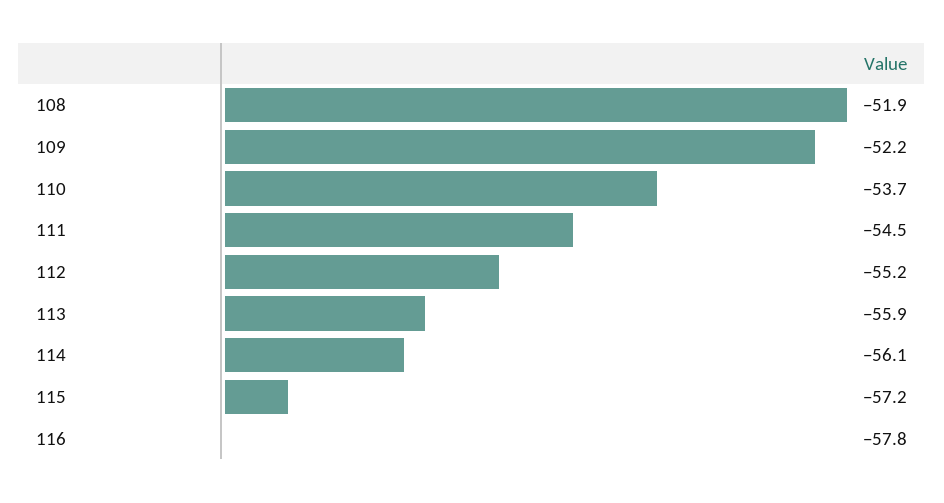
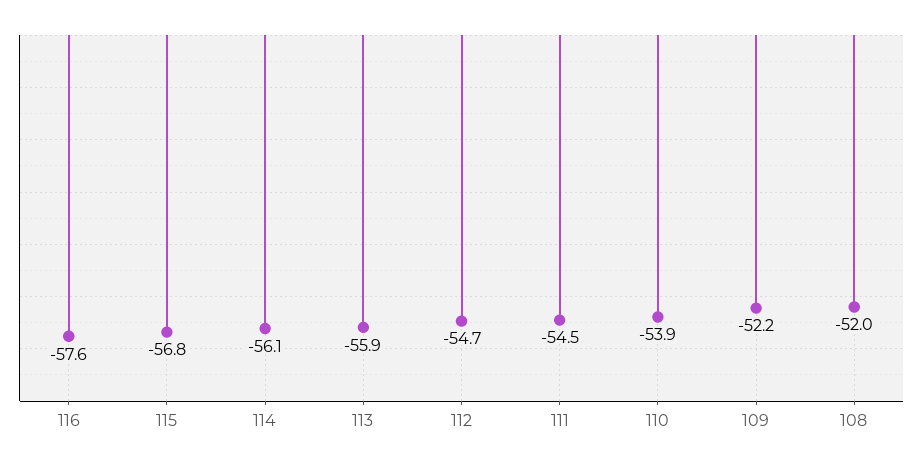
108: -51.9 -> -52
110: -53.7 -> -53.9
112: -55.2 -> -54.7
115: -57.2 -> -56.8
116: -57.8 -> -57.6

